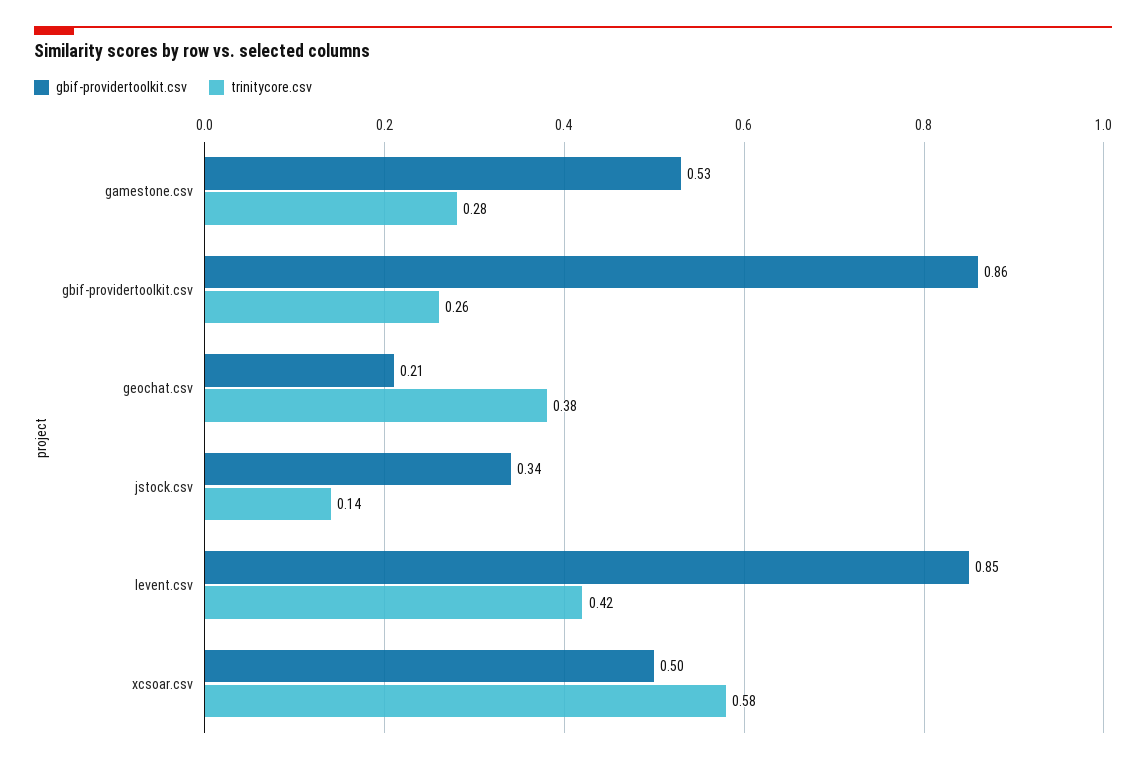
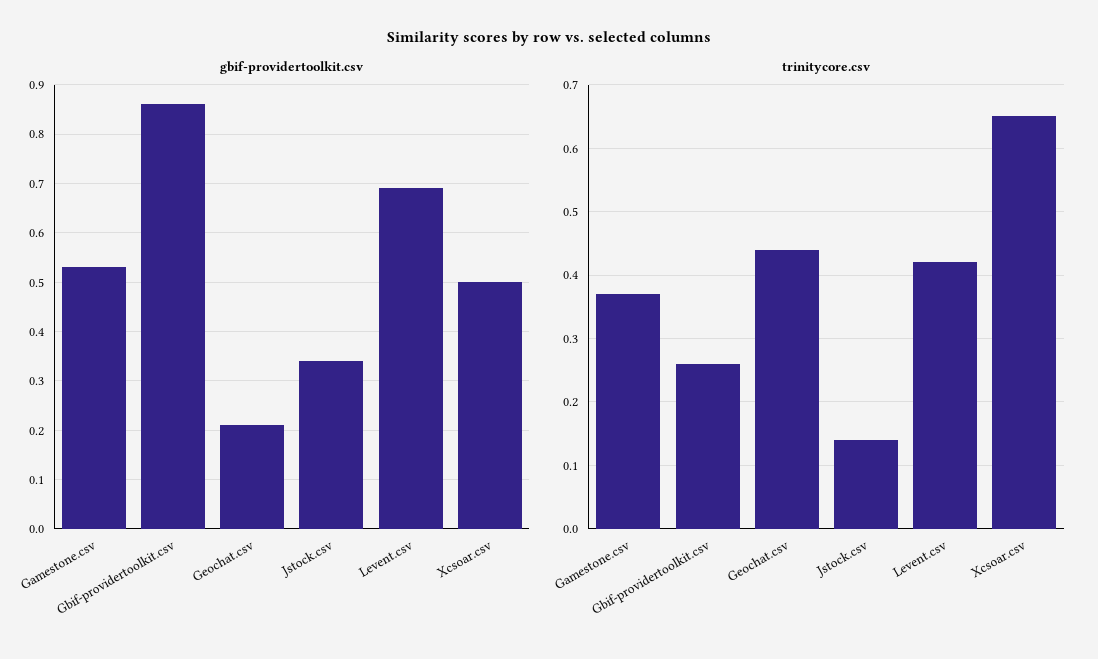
trinitycore.csv, gamestone.csv: 0.28 -> 0.37
trinitycore.csv, geochat.csv: 0.38 -> 0.44
gbif-providertoolkit.csv, levent.csv: 0.85 -> 0.7
trinitycore.csv, xcsoar.csv: 0.58 -> 0.65

